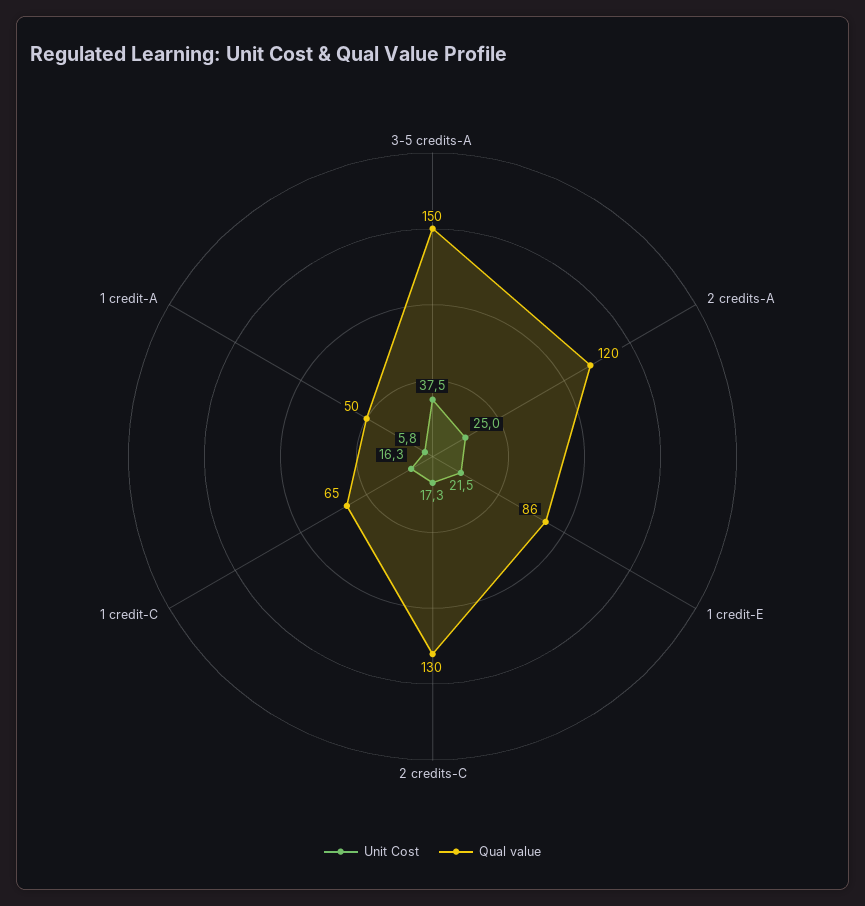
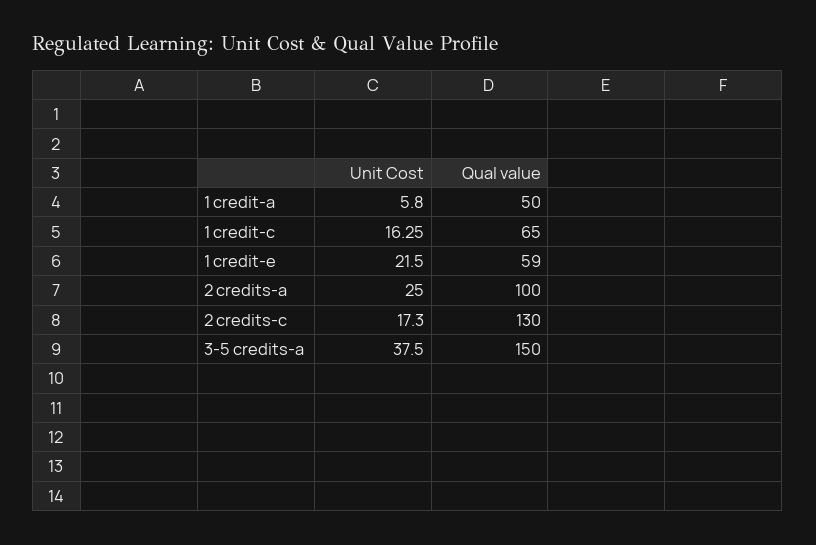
Qual value, 2 credits-A: 120 -> 100
Qual value, 1 credit-E: 86 -> 59

